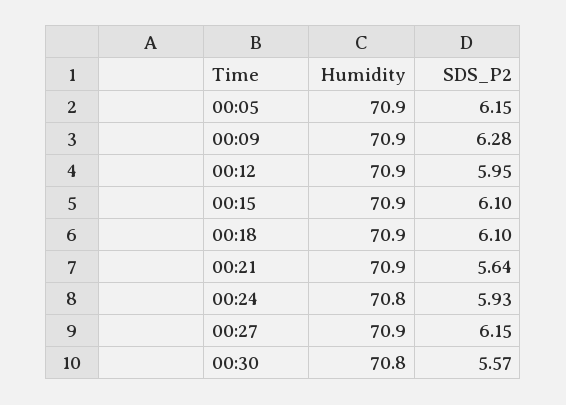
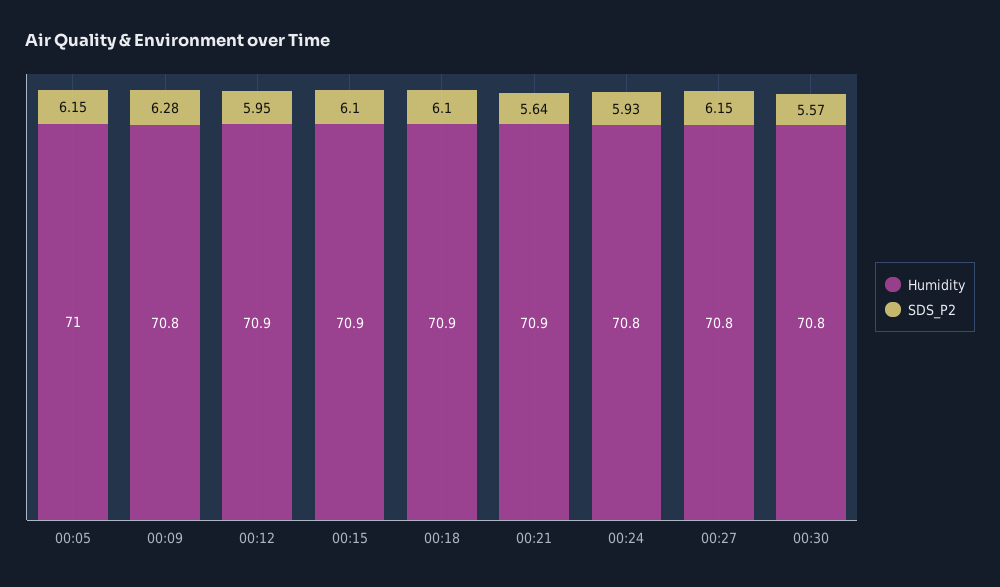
Humidity, 00:05: 70.9 -> 71
Humidity, 00:09: 70.9 -> 70.8
Humidity, 00:27: 70.9 -> 70.8

